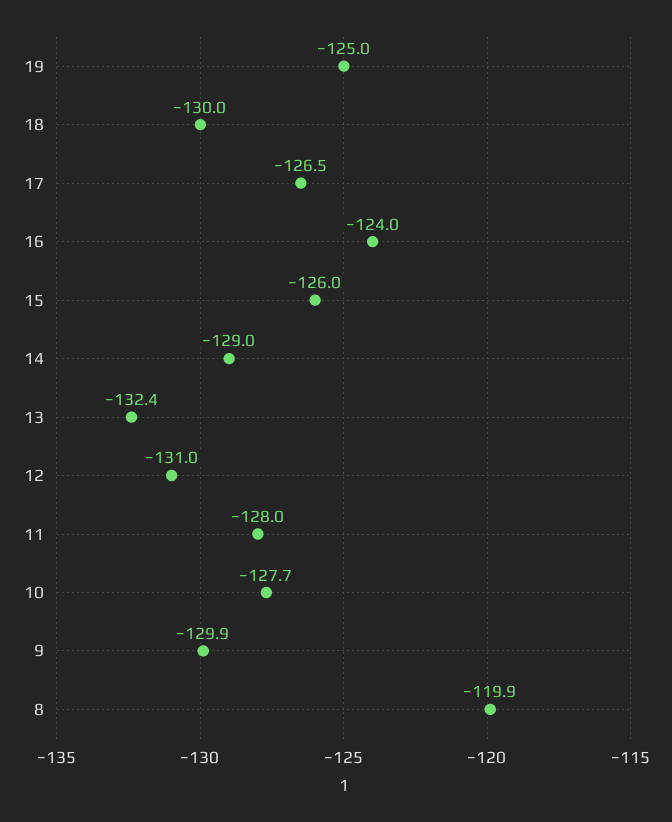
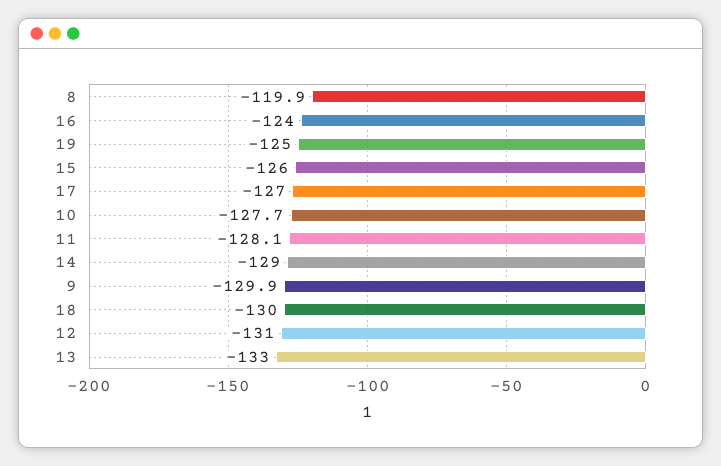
17: -126.5 -> -127
13: -132.4 -> -133
11: -128 -> -128.1

